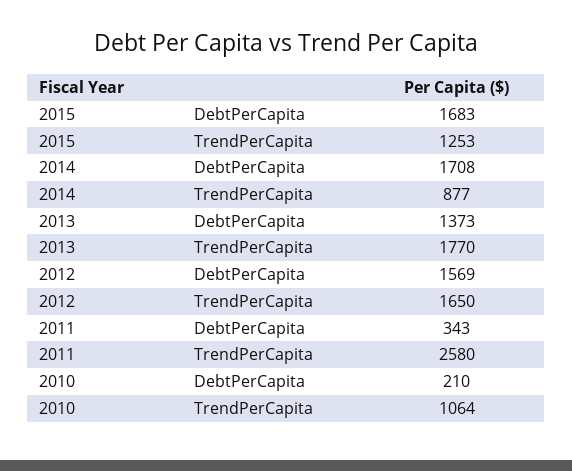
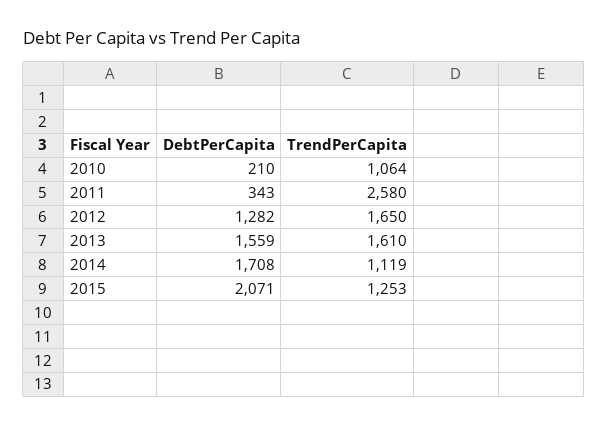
2015, DebtPerCapita: 1683 -> 2071
2014, TrendPerCapita: 877 -> 1119
2013, DebtPerCapita: 1373 -> 1559
2013, TrendPerCapita: 1770 -> 1610
2012, DebtPerCapita: 1569 -> 1282

